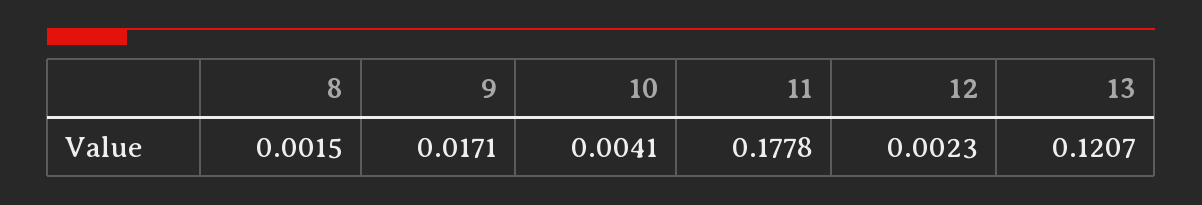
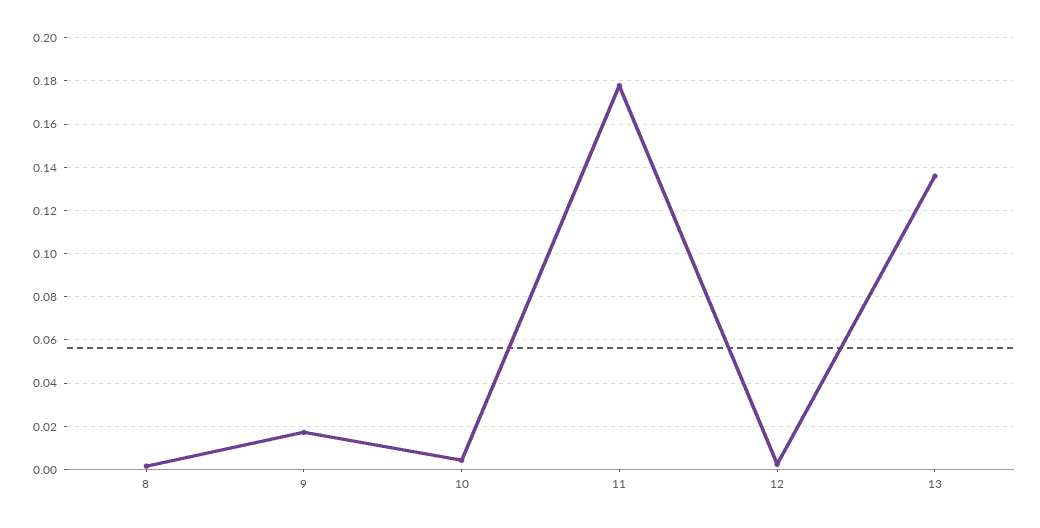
13: 0.1207 -> 0.135

